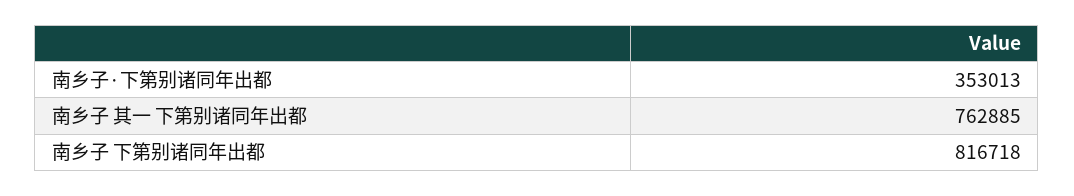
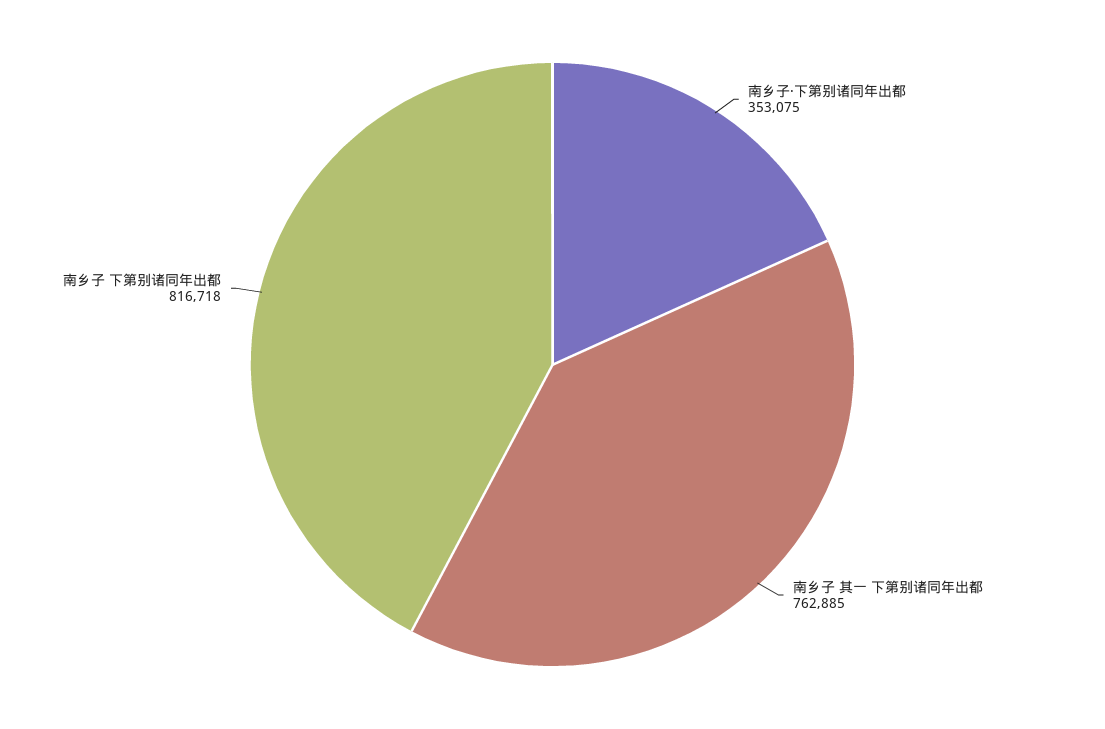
南乡子·下第别诸同年出都: 353013 -> 353075

